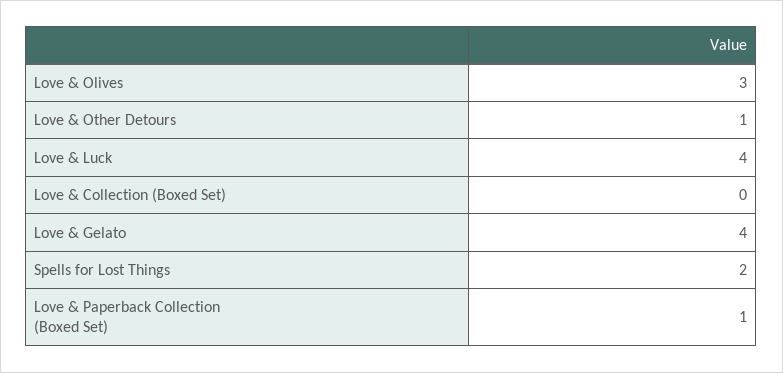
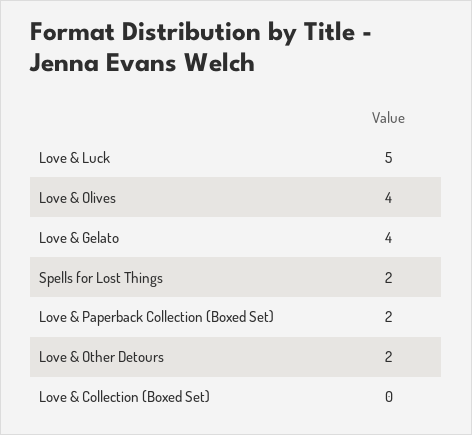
Love & Olives: 3 -> 4
Love & Other Detours: 1 -> 2
Love & Luck: 4 -> 5
Love & Paperback Collection (Boxed Set): 1 -> 2

